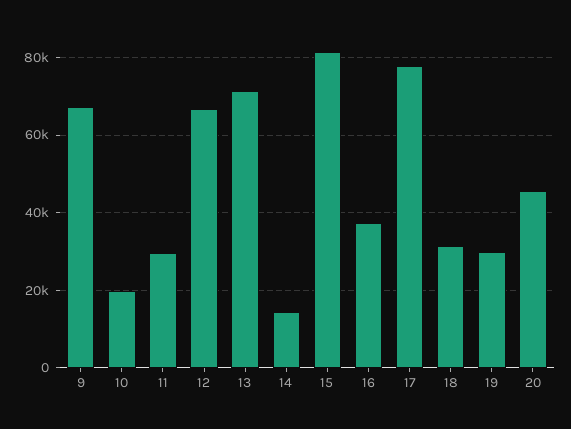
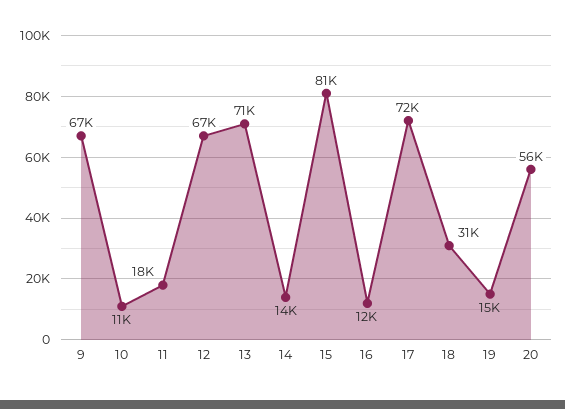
10: 20000 -> 11000
11: 30000 -> 18000
16: 38000 -> 12000
17: 78000 -> 72000
19: 30000 -> 15000
20: 46000 -> 56000

